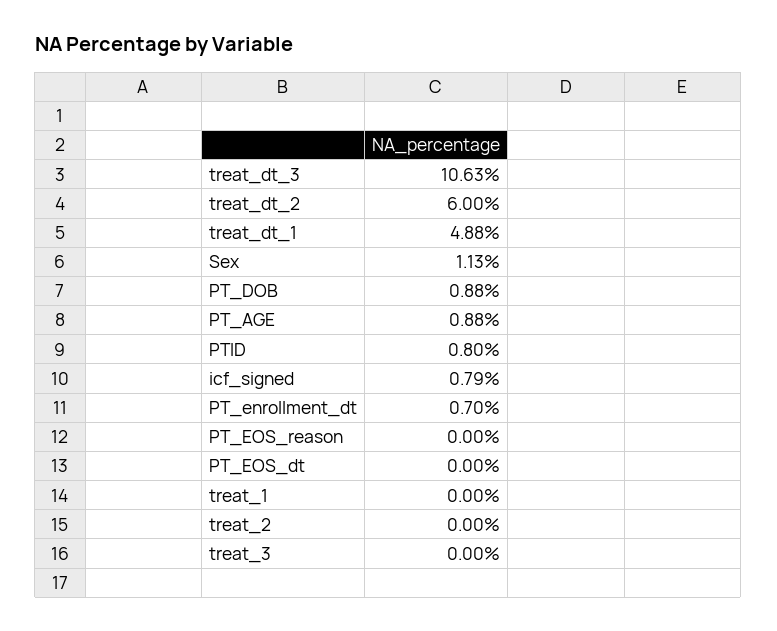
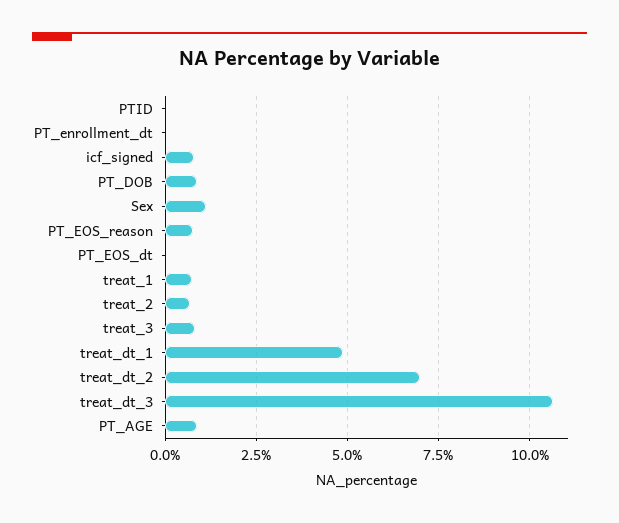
treat_dt_2: 6 -> 7
PTID: 0.8 -> 0
PT_enrollment_dt: 0.7 -> 0
PT_EOS_reason: 0 -> 0.75
treat_1: 0 -> 0.75
treat_2: 0 -> 0.75
treat_3: 0 -> 0.75

